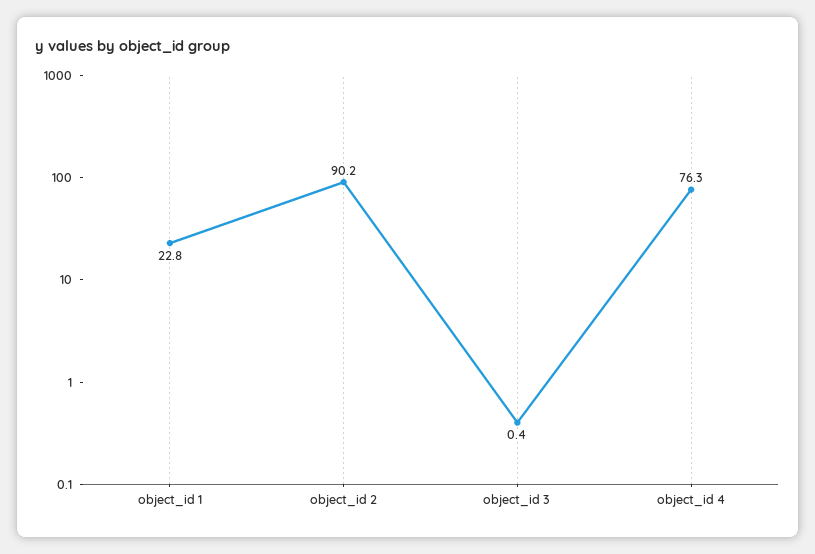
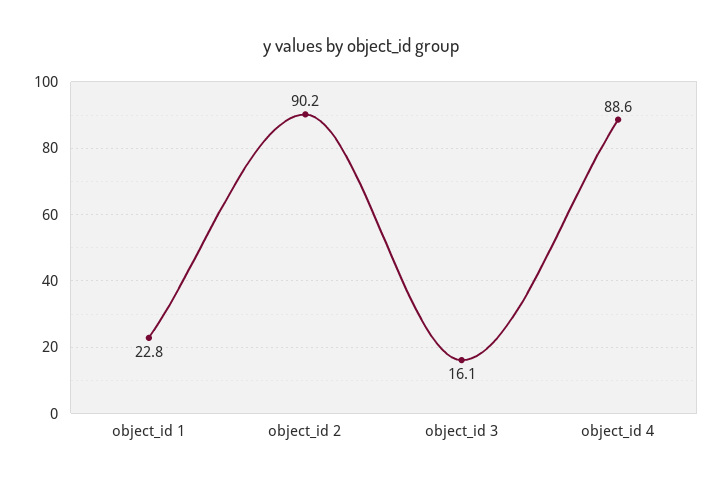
object_id 3: 0.4 -> 16.1
object_id 4: 76.3 -> 88.6

